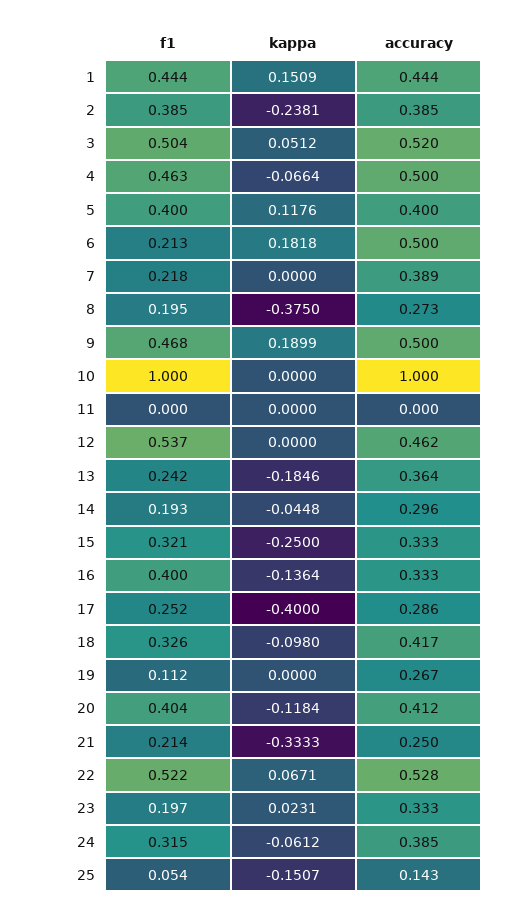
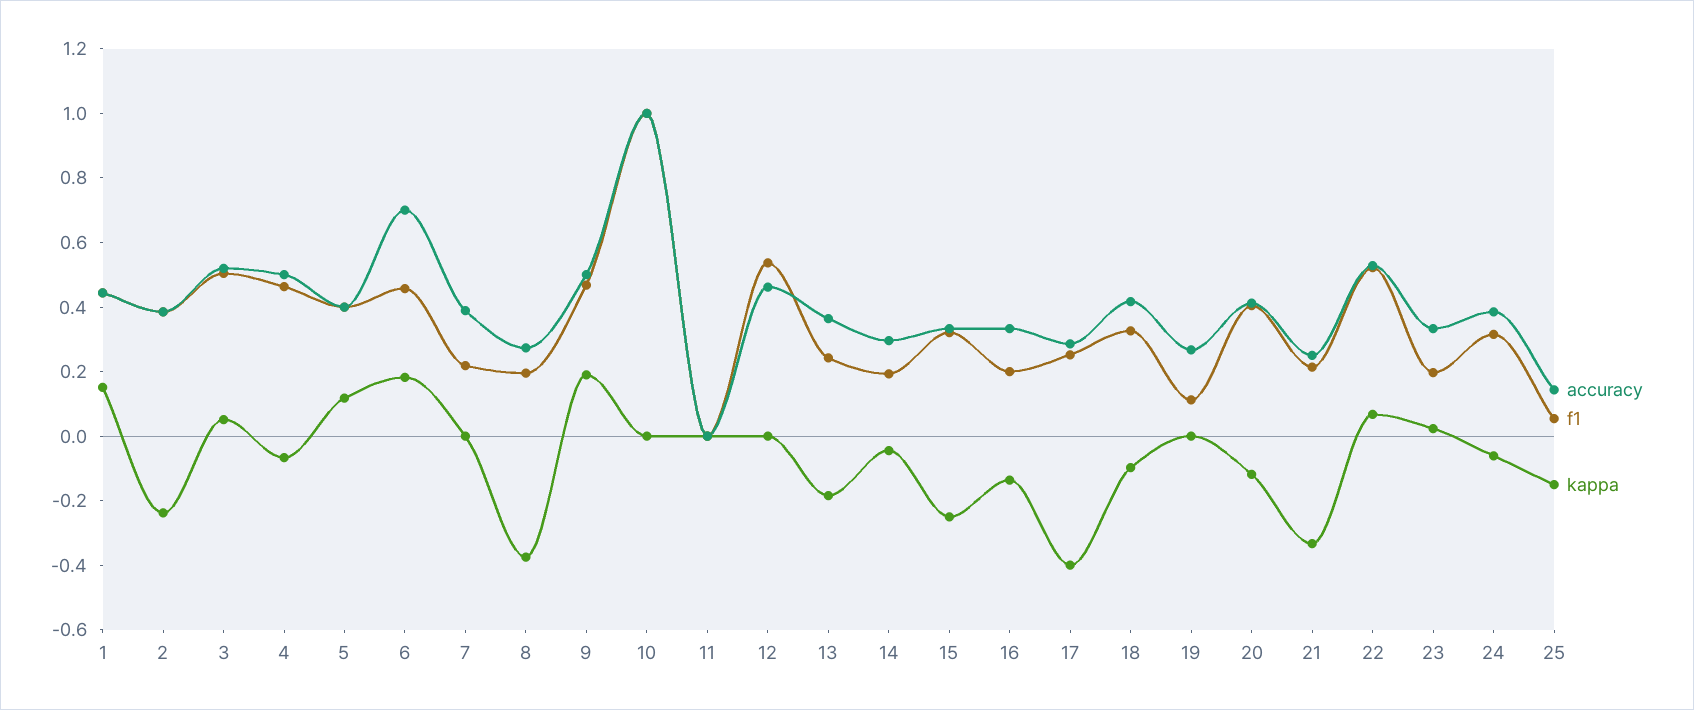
f1, 6: 0.213 -> 0.45
accuracy, 6: 0.5 -> 0.7
f1, 16: 0.4 -> 0.2

